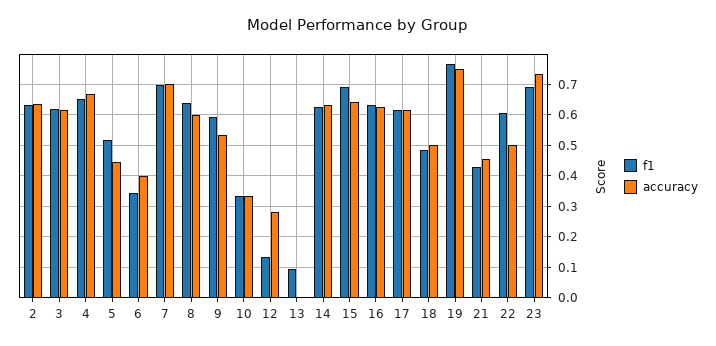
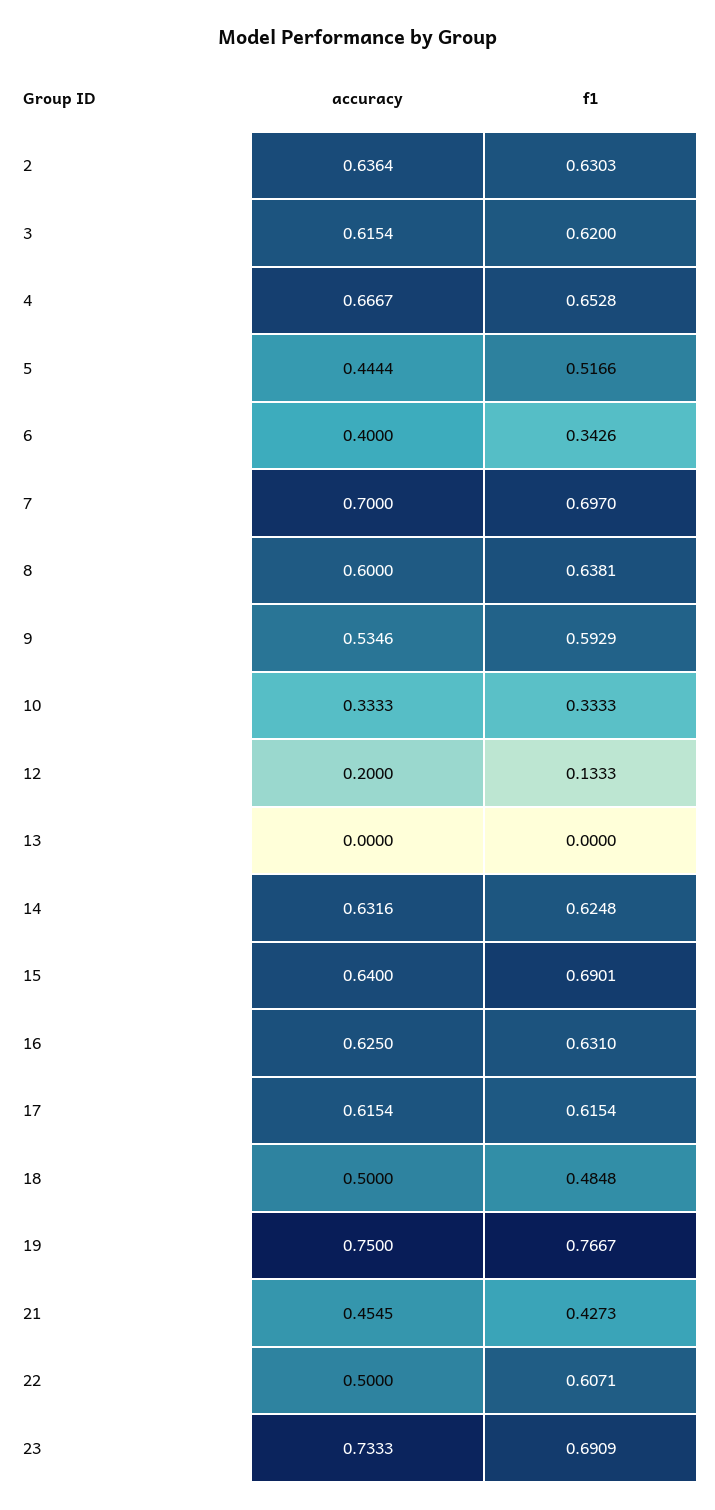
accuracy, 12: 0.28 -> 0.2
f1, 13: 0.1 -> 0

